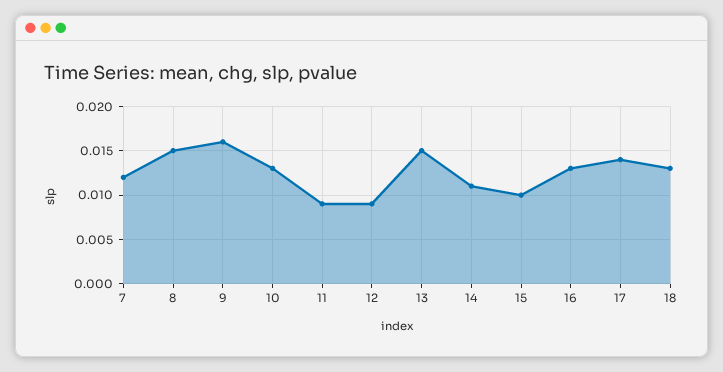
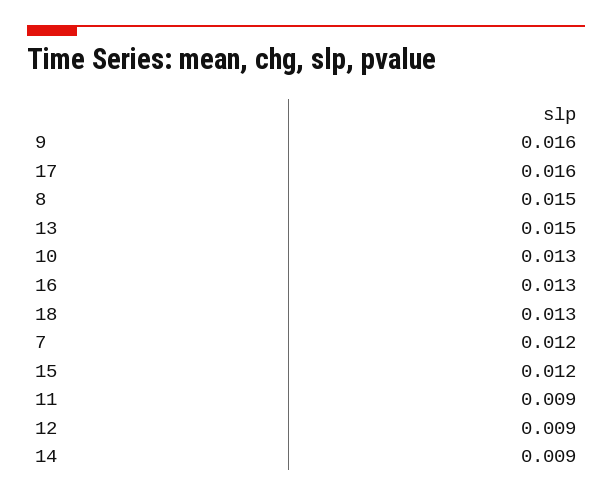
14: 0.011 -> 0.009
15: 0.01 -> 0.012
17: 0.014 -> 0.016

